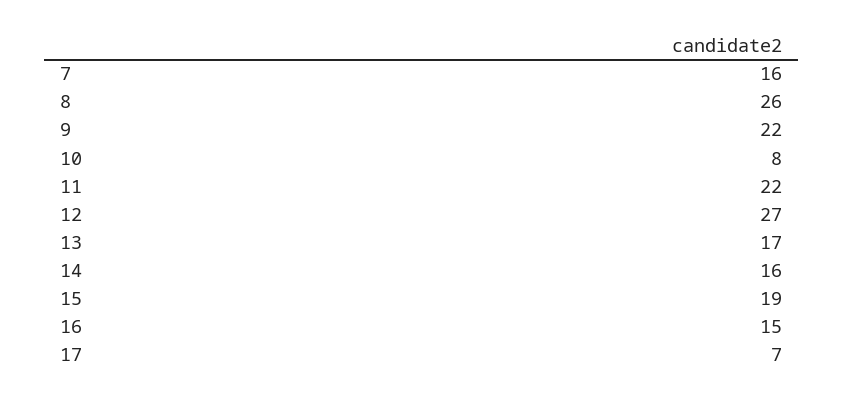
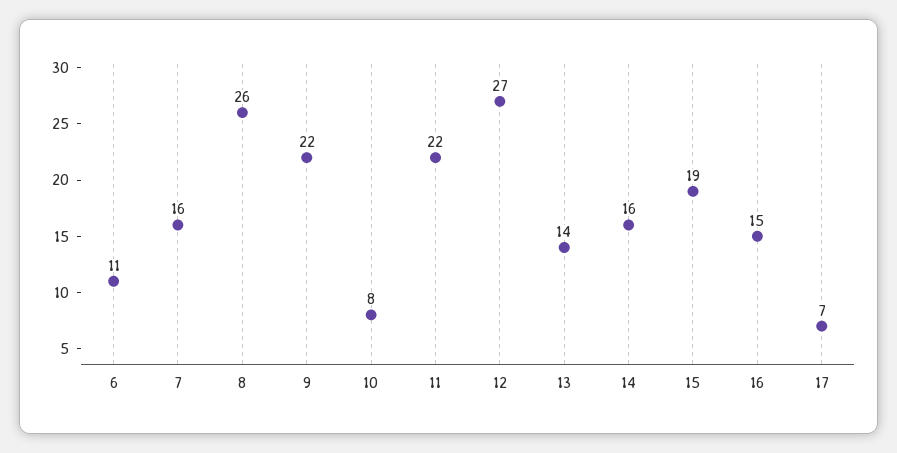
13: 17 -> 14
6: none -> 11

